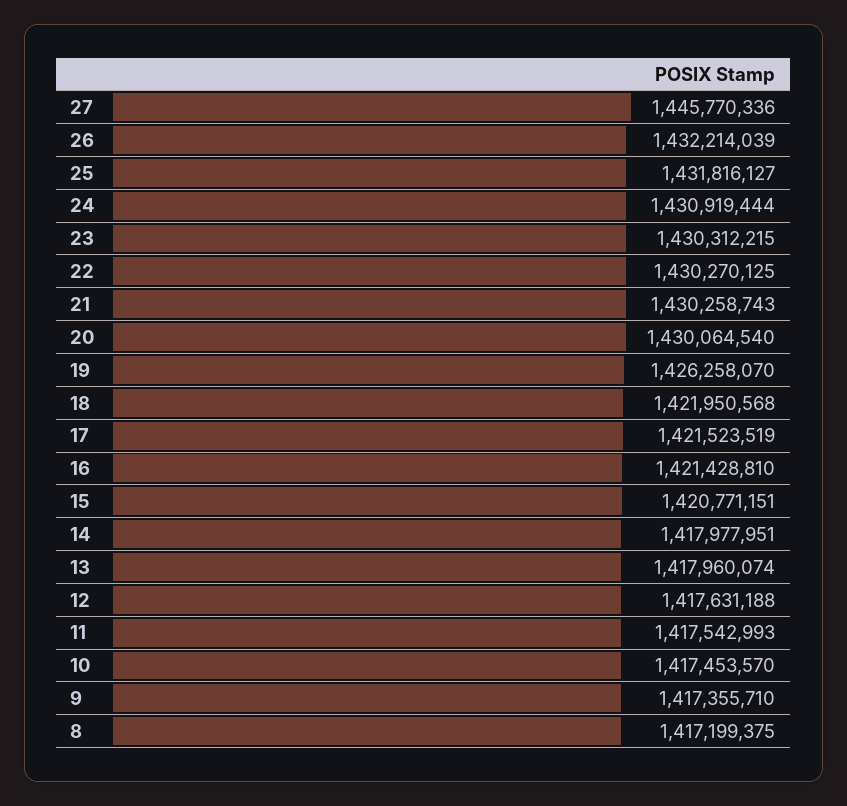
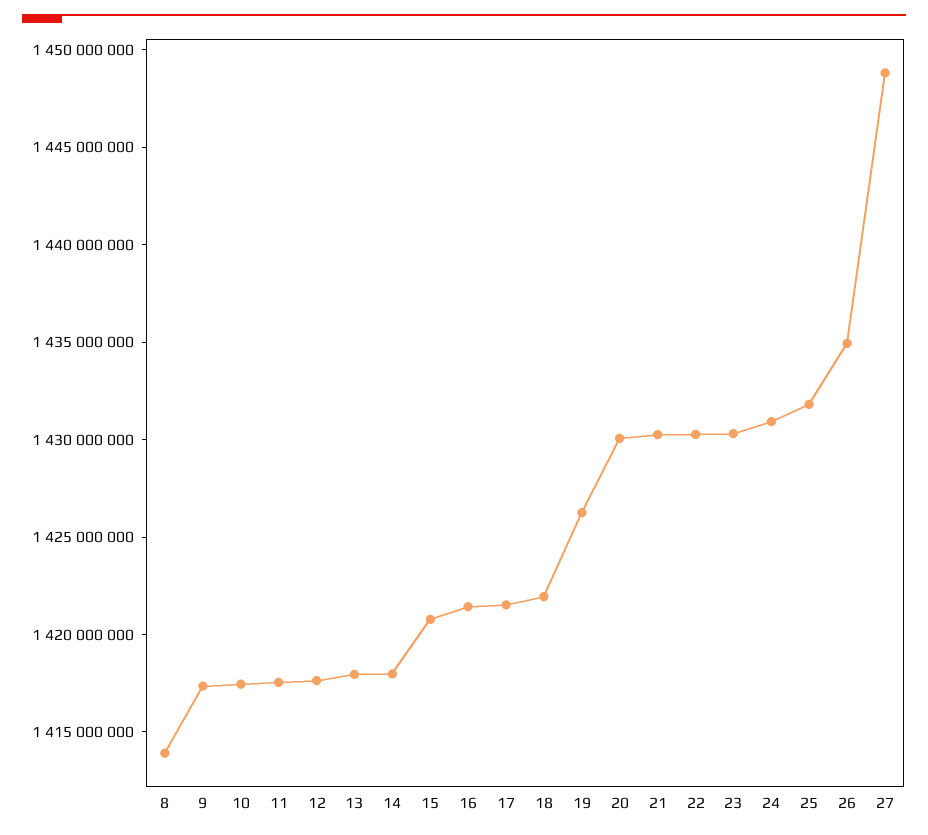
27: 1445770336 -> 1449000000
26: 1432214039 -> 1435000000
8: 1417199375 -> 1414000000

